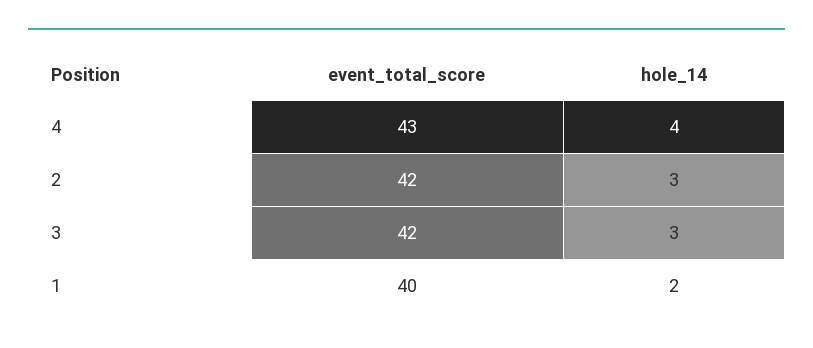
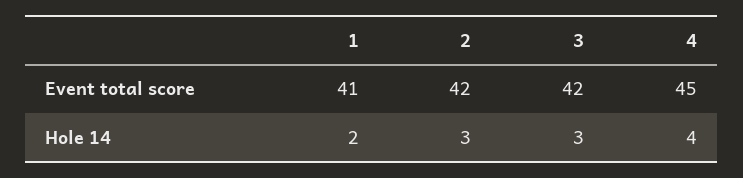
event_total_score, 4: 43 -> 45
event_total_score, 1: 40 -> 41

